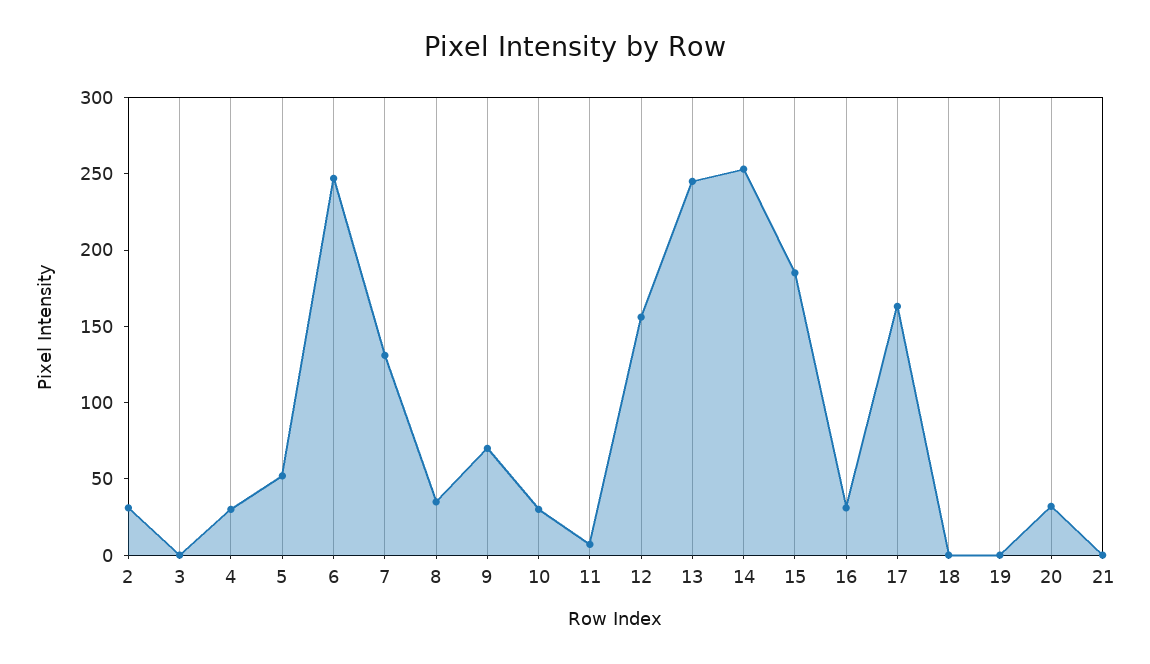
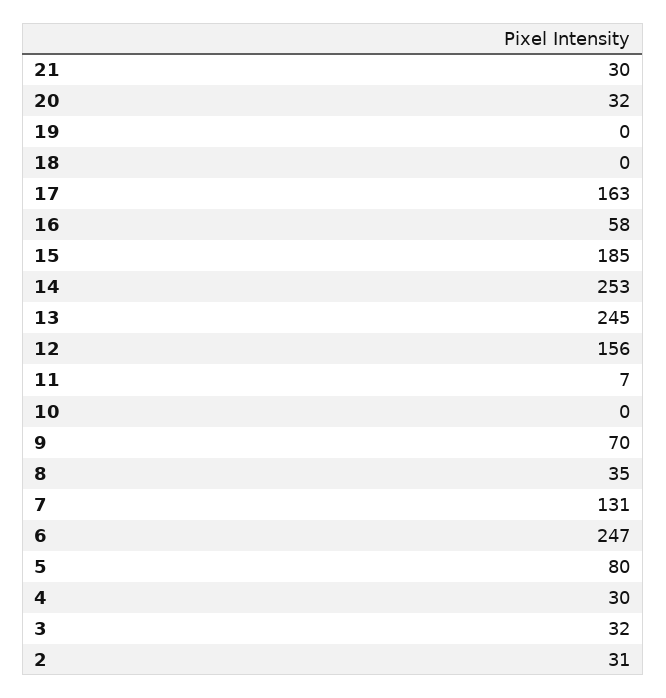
3: 0 -> 32
5: 50 -> 80
10: 30 -> 0
16: 30 -> 58
21: 0 -> 30

